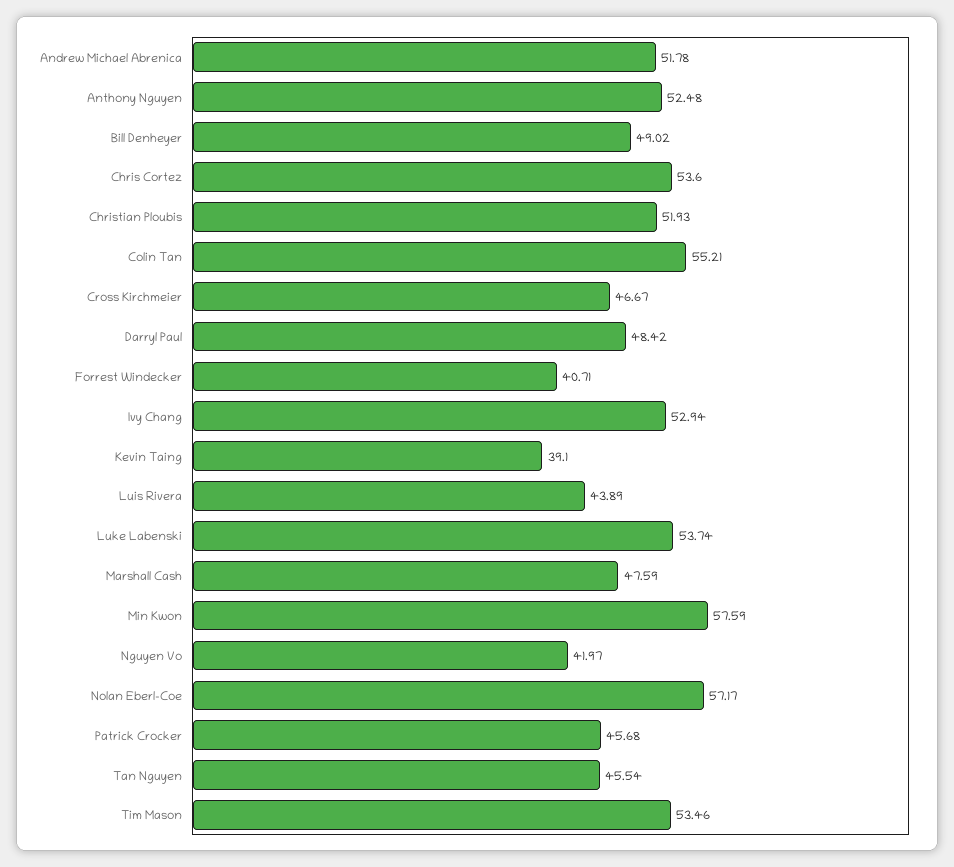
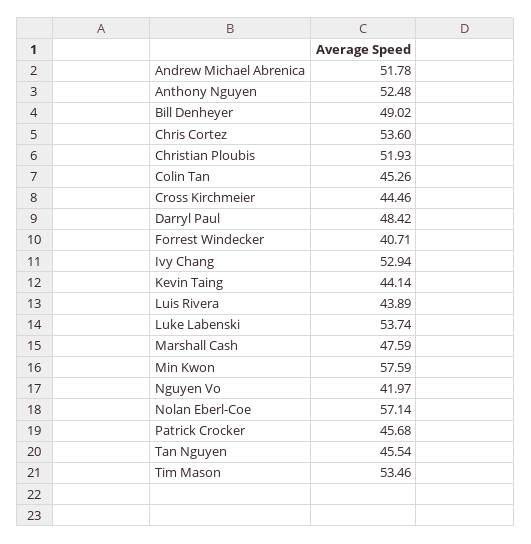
Colin Tan: 55.21 -> 45.26
Cross Kirchmeier: 46.67 -> 44.46
Kevin Taing: 39.1 -> 44.14
Nolan Eberl-Coe: 57.17 -> 57.14

